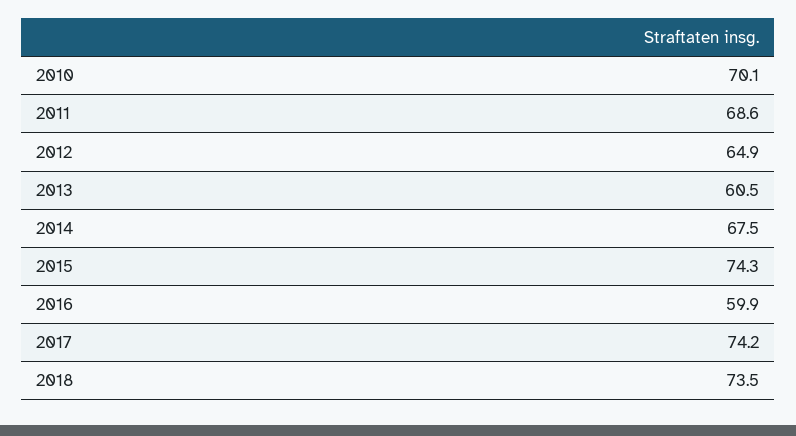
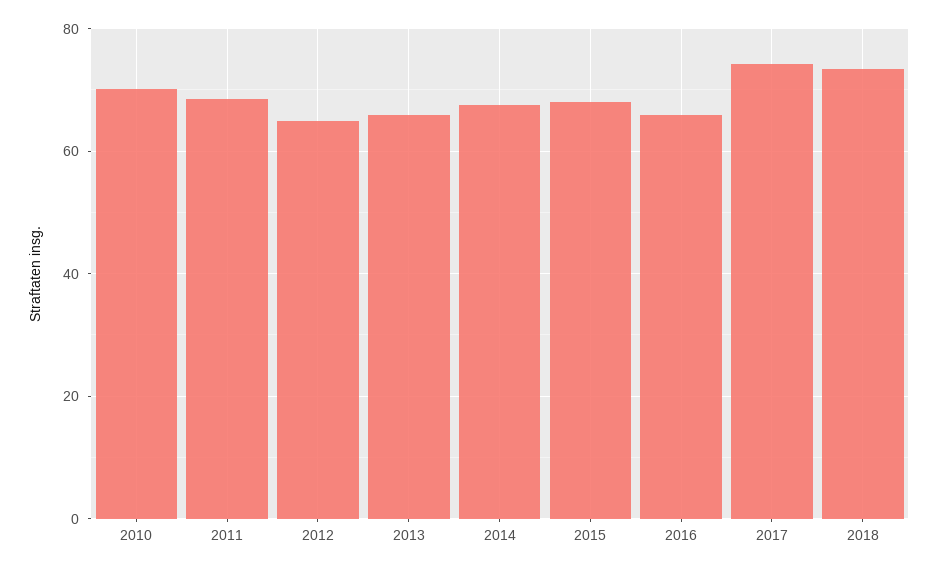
2013: 60.5 -> 66
2015: 74.3 -> 68
2016: 59.9 -> 66

